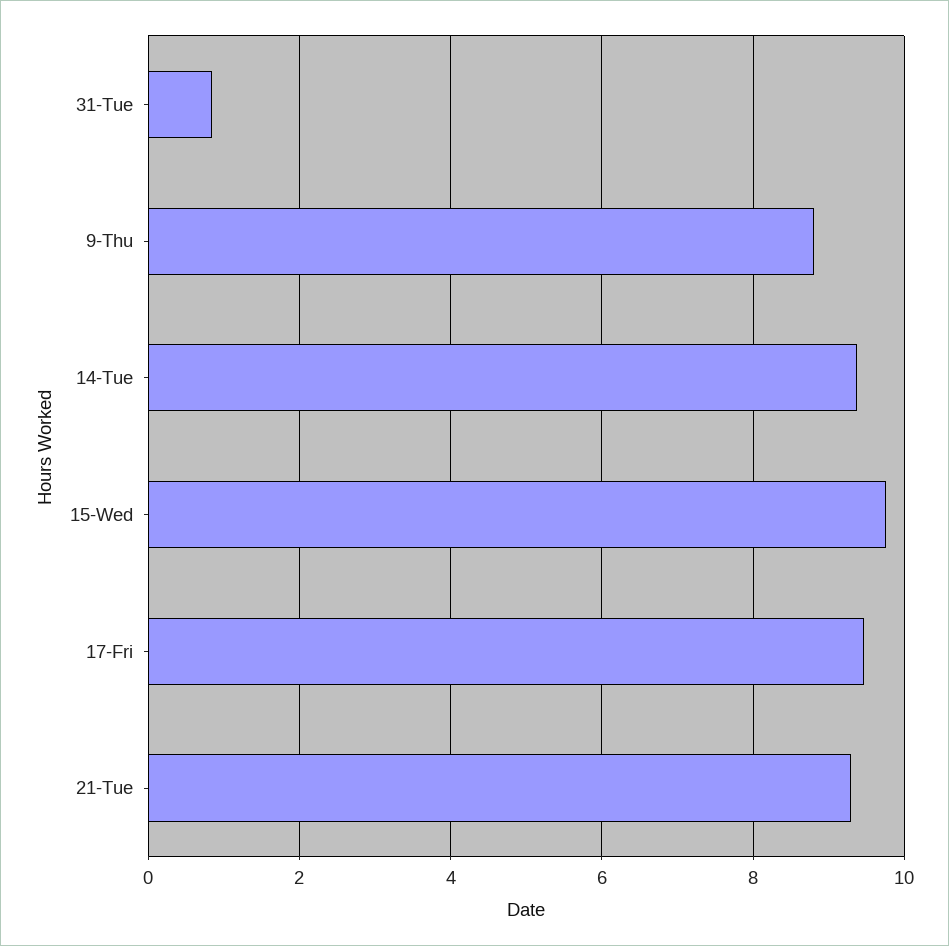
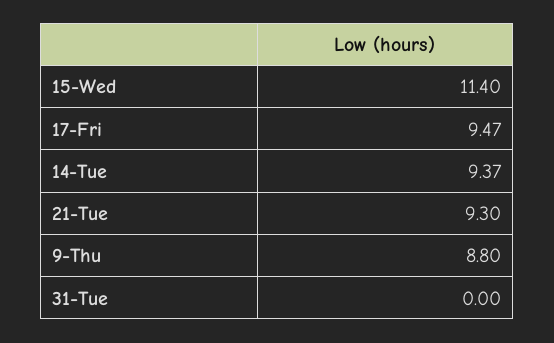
31-Tue: 0.8 -> 0
15-Wed: 9.8 -> 11.4

